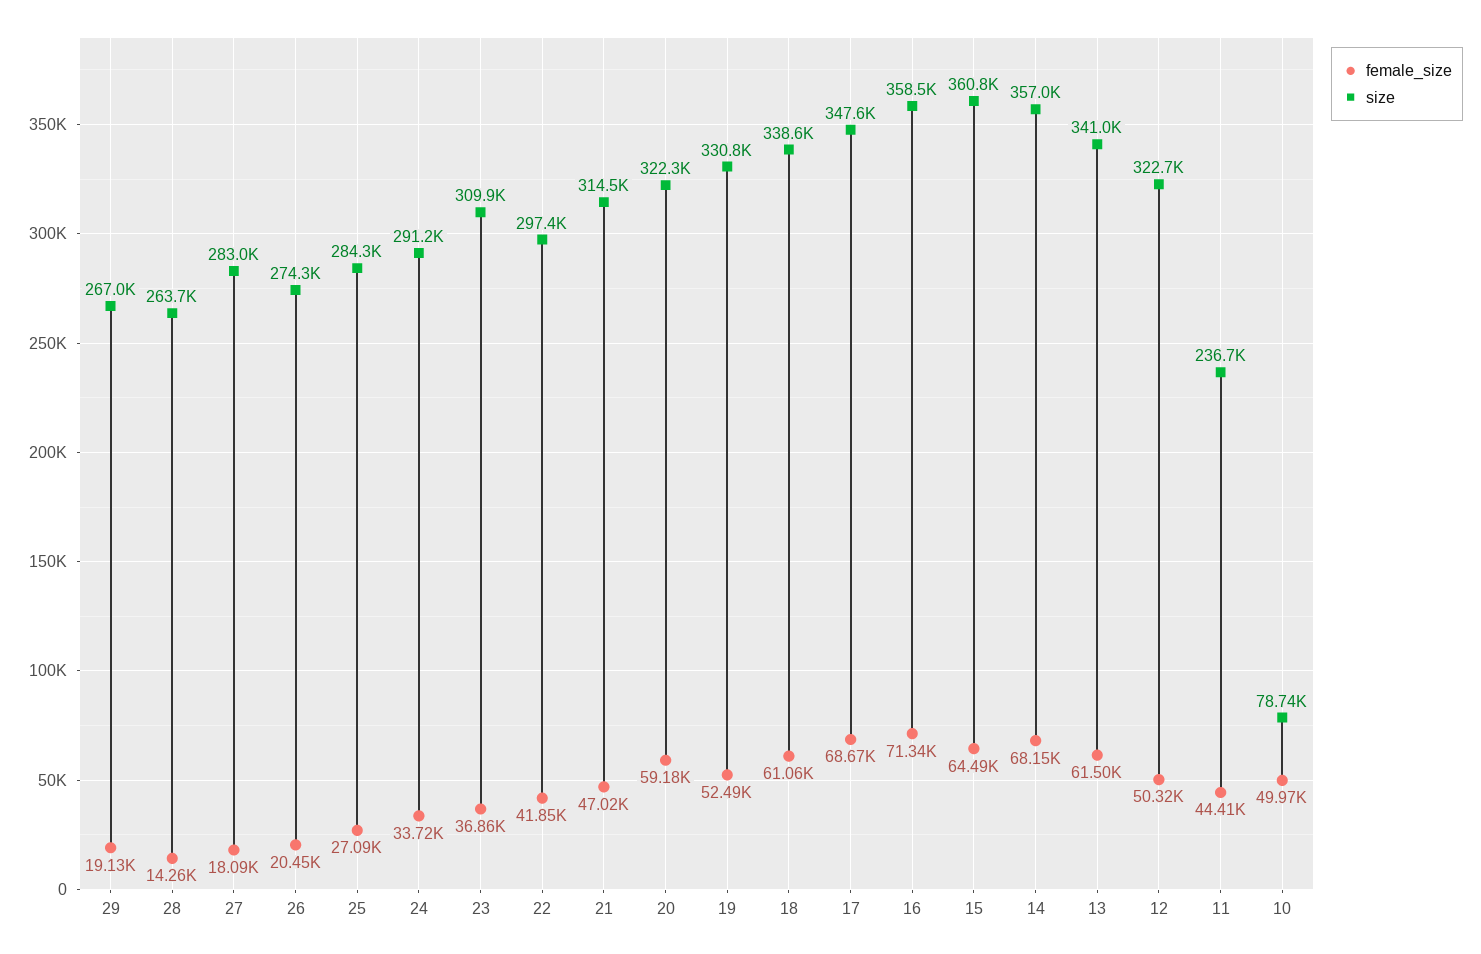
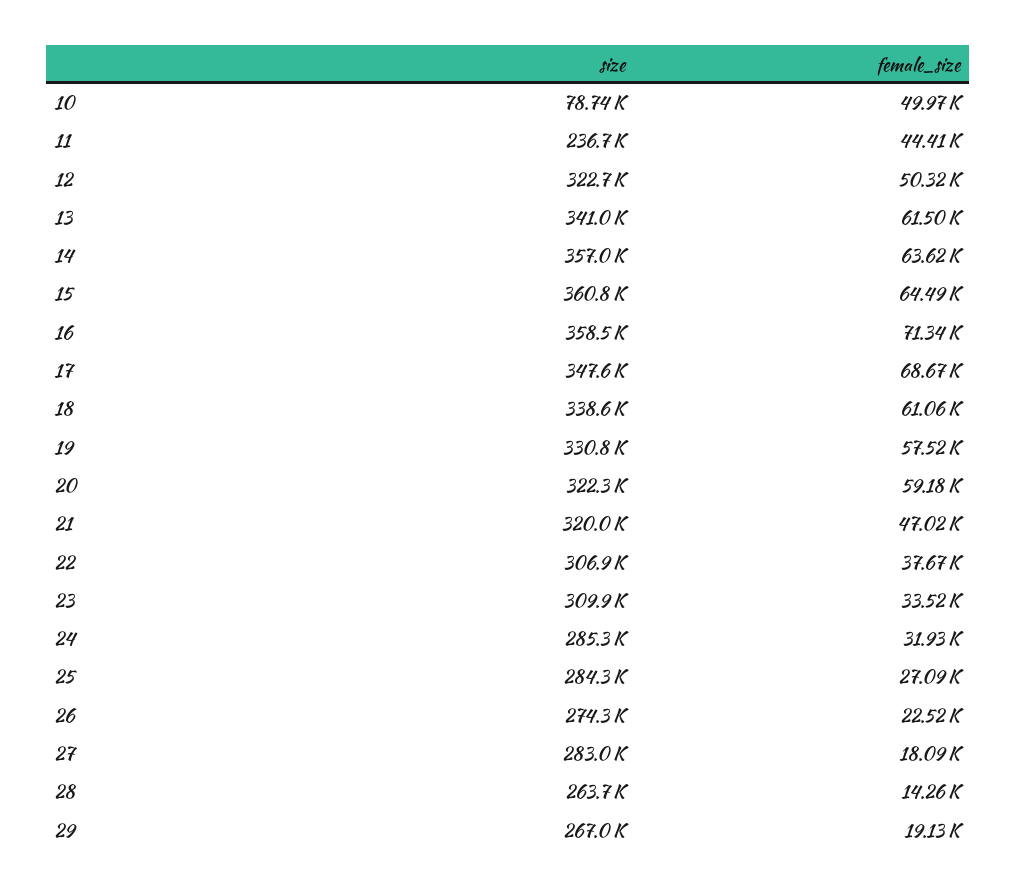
female_size, 26: 20450 -> 22520
female_size, 24: 33720 -> 31930
size, 24: 291200 -> 285300
female_size, 23: 36860 -> 33520
female_size, 22: 41850 -> 37670
size, 22: 297400 -> 306900
size, 21: 314500 -> 320000
female_size, 19: 52490 -> 57520
female_size, 14: 68150 -> 63620

